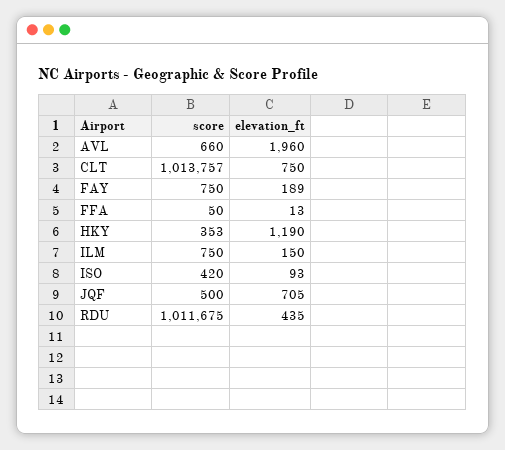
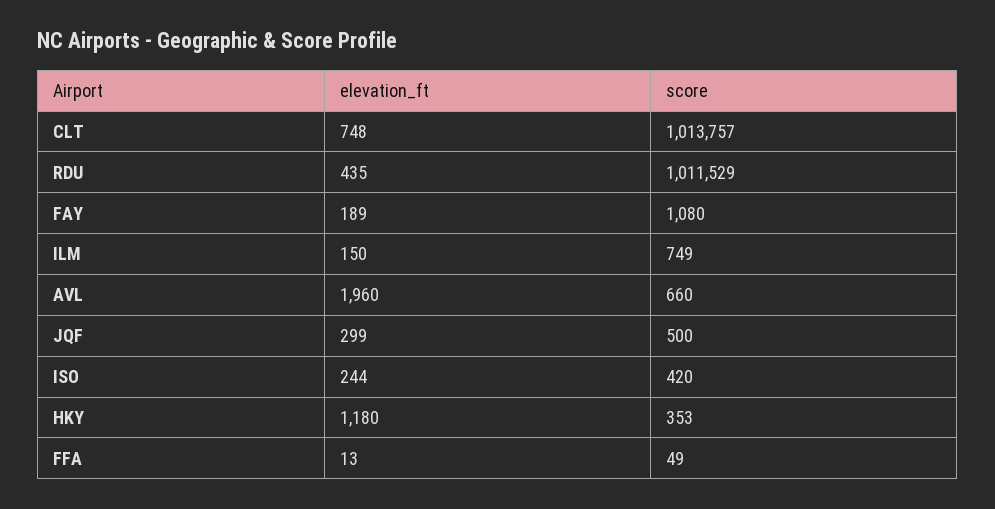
elevation_ft, CLT: 750 -> 748
score, FAY: 750 -> 1080
score, FFA: 50 -> 49
elevation_ft, HKY: 1190 -> 1180
score, ILM: 750 -> 749
elevation_ft, ISO: 93 -> 244
elevation_ft, JQF: 705 -> 299
score, RDU: 1011675 -> 1011529

